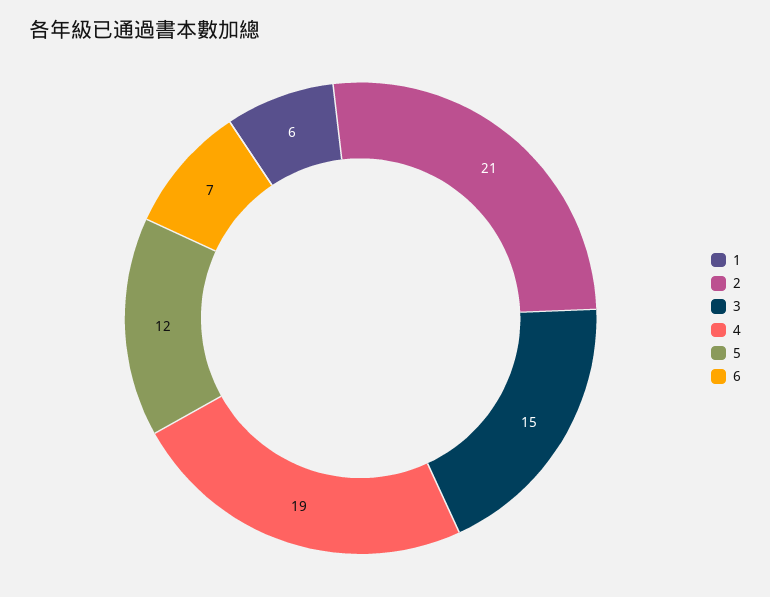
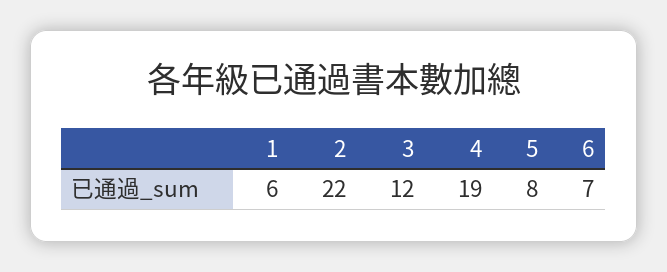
2: 21 -> 22
3: 15 -> 12
5: 12 -> 8

